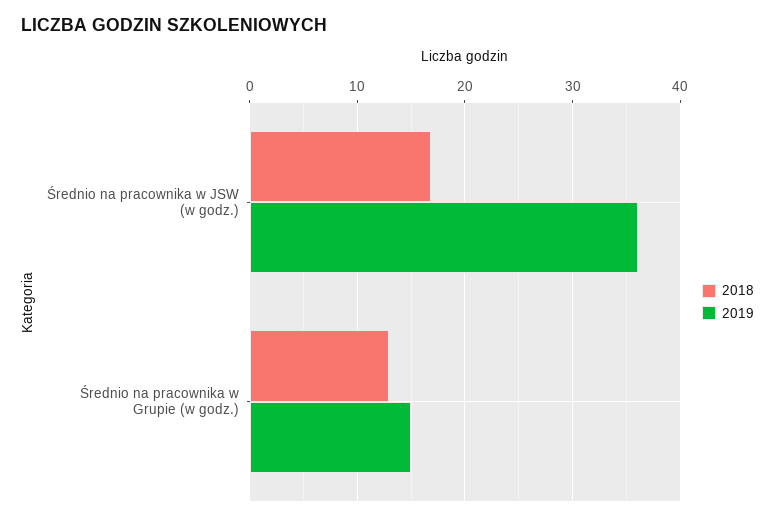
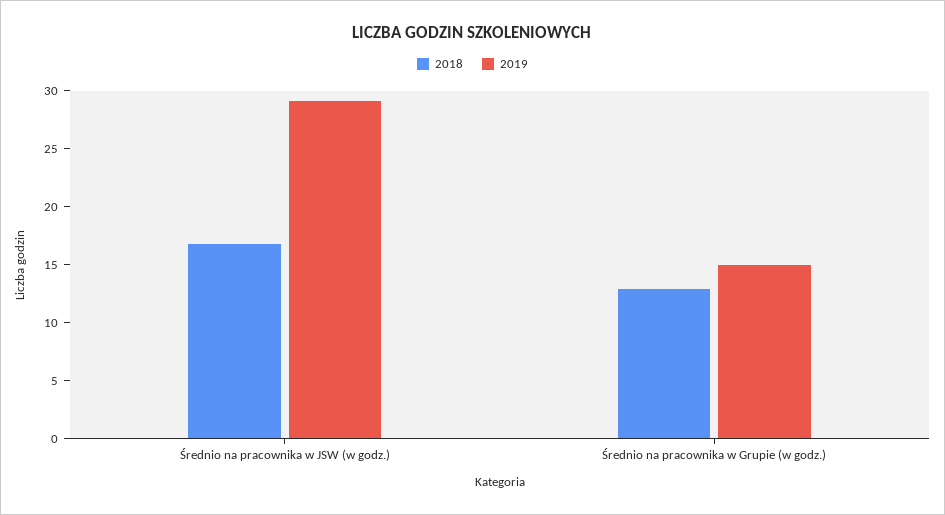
2019, Średnio na pracownika w JSW (w godz.): 36 -> 29

